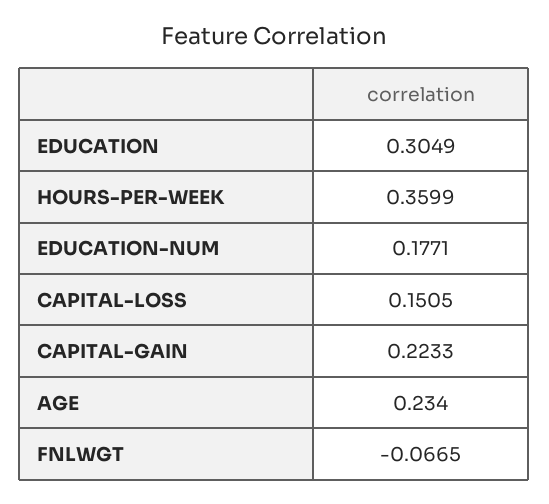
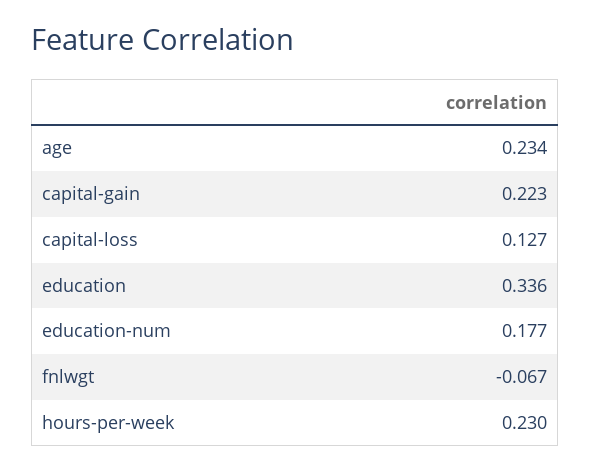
EDUCATION: 0.3049 -> 0.336
HOURS-PER-WEEK: 0.3599 -> 0.23
CAPITAL-LOSS: 0.1505 -> 0.127

